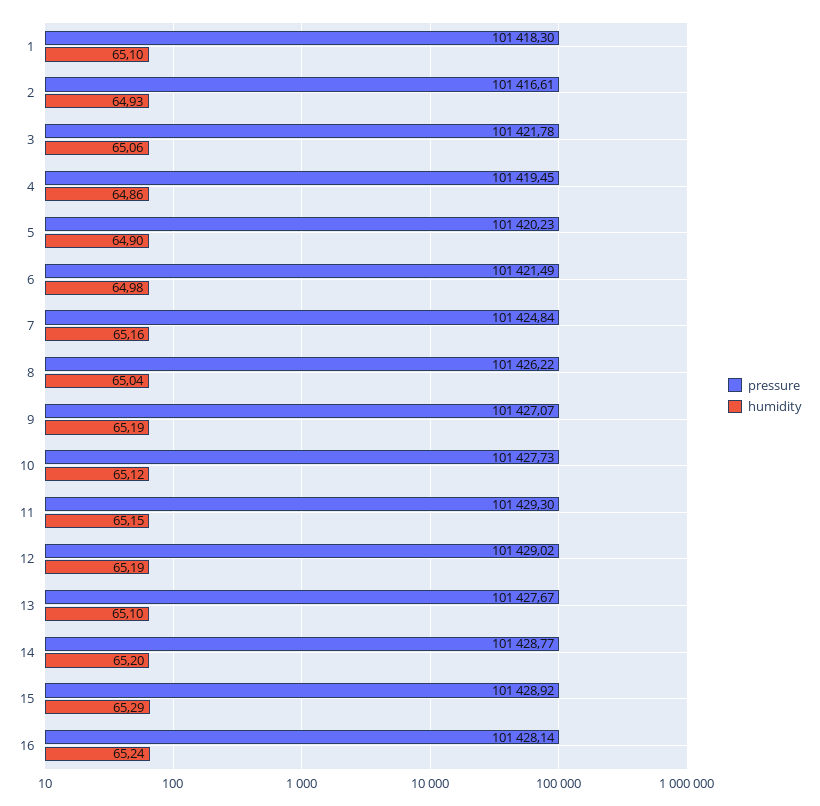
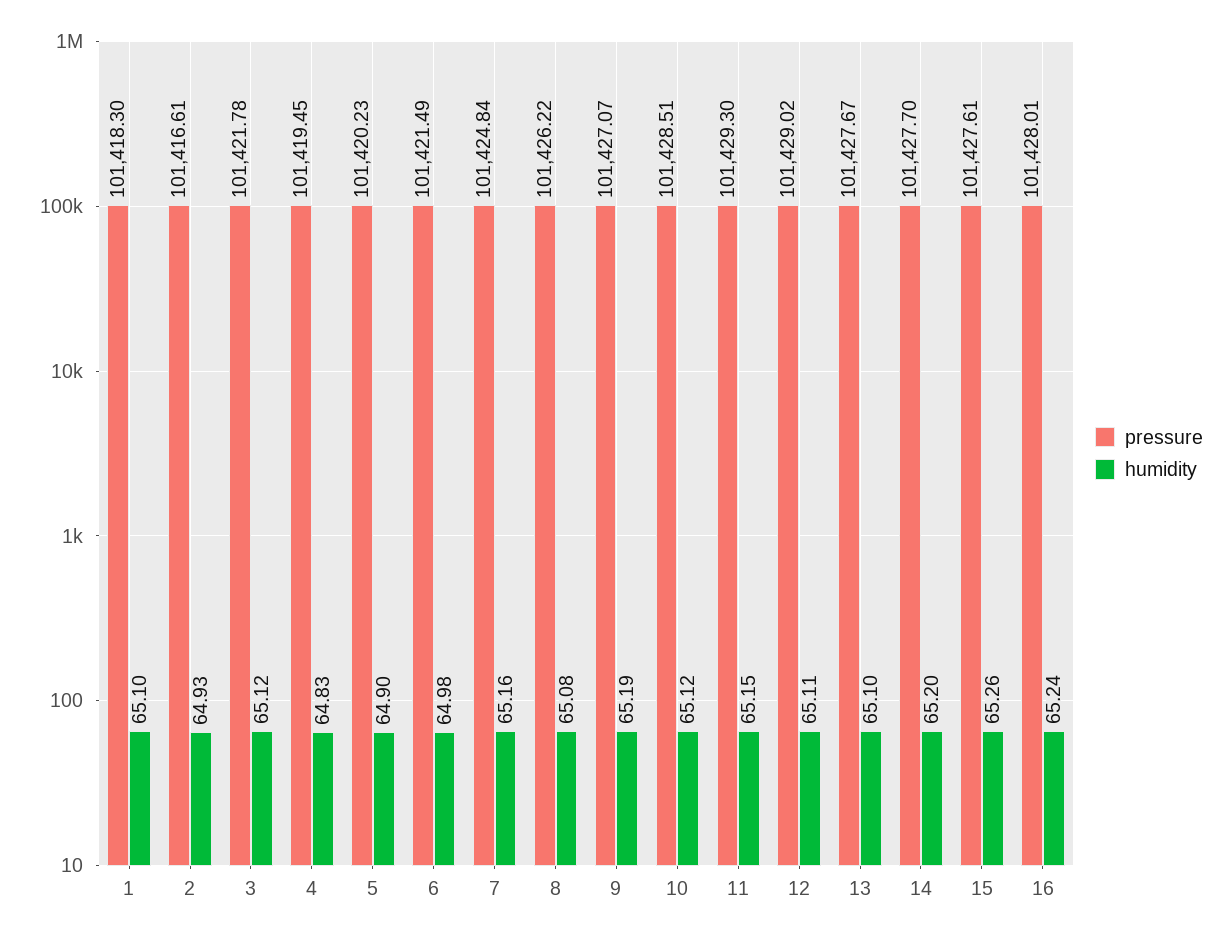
humidity, 3: 65.06 -> 65.12
humidity, 4: 64.86 -> 64.83
humidity, 8: 65.04 -> 65.08
pressure, 10: 101427.73 -> 101428.51
humidity, 12: 65.19 -> 65.11
pressure, 14: 101428.77 -> 101427.7
pressure, 15: 101428.92 -> 101427.61
humidity, 15: 65.29 -> 65.26
pressure, 16: 101428.14 -> 101428.01

